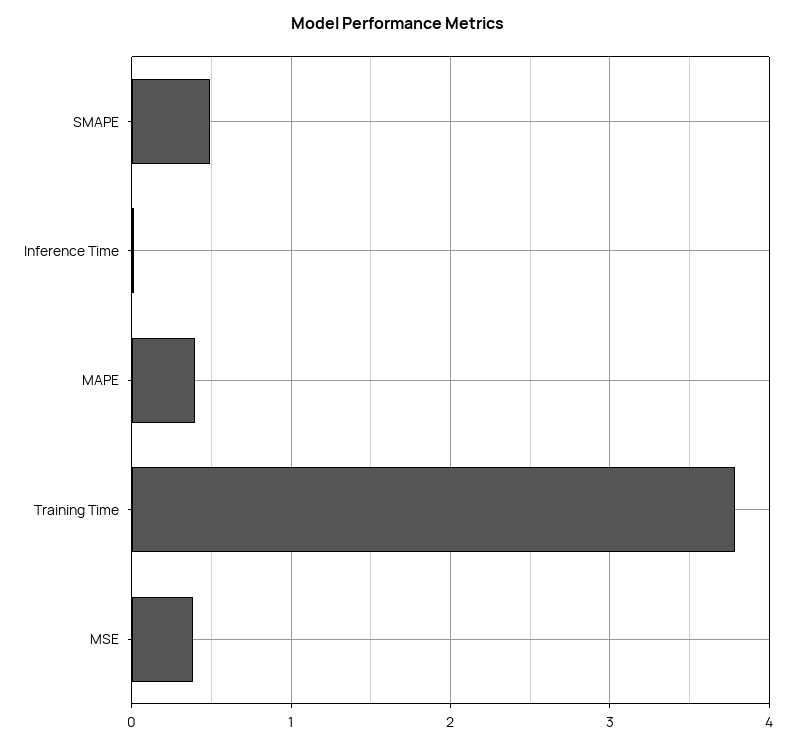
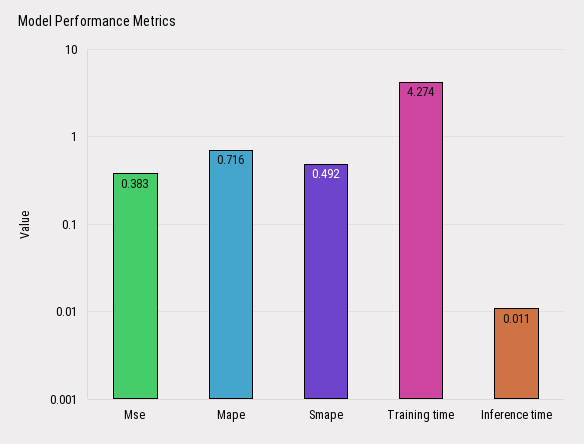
MAPE: 0.4 -> 0.716
Training Time: 3.8 -> 4.274

